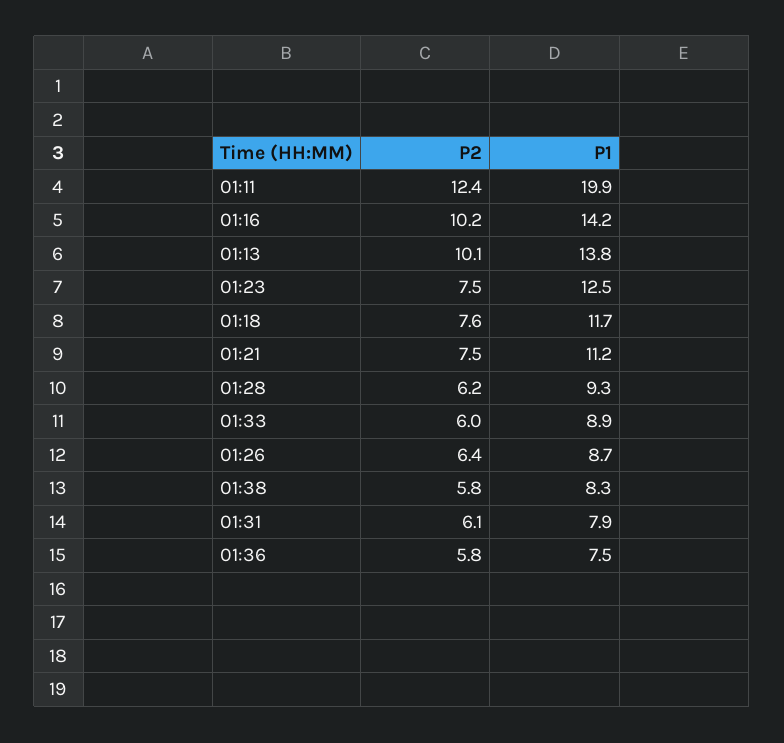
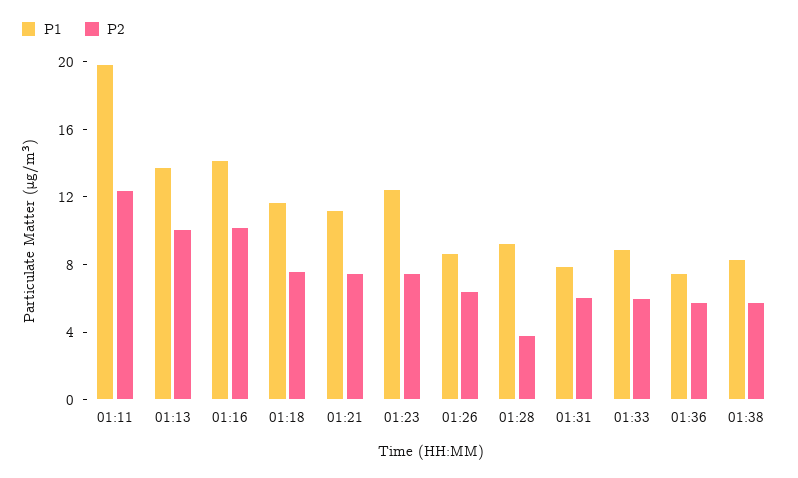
P2, 01:28: 6.2 -> 4

